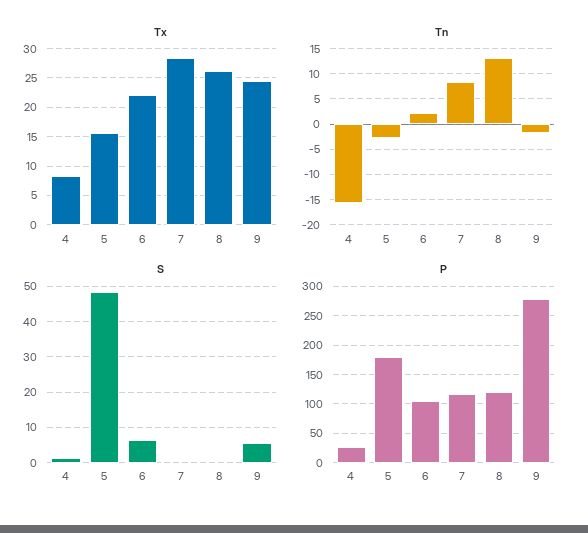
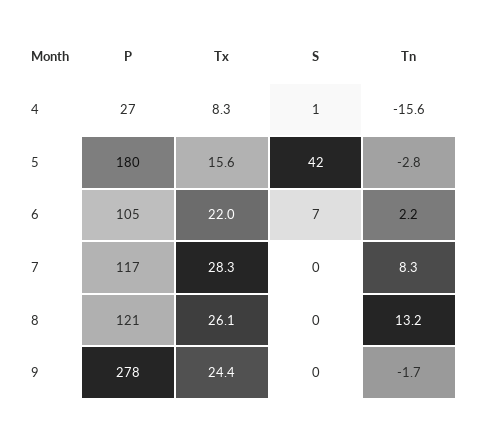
S, 5: 48 -> 42
S, 9: 6 -> 0

